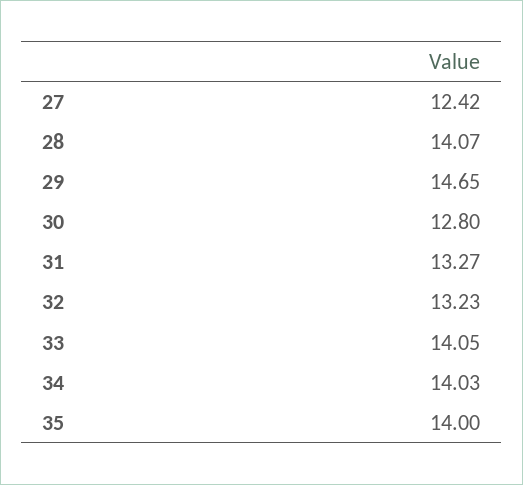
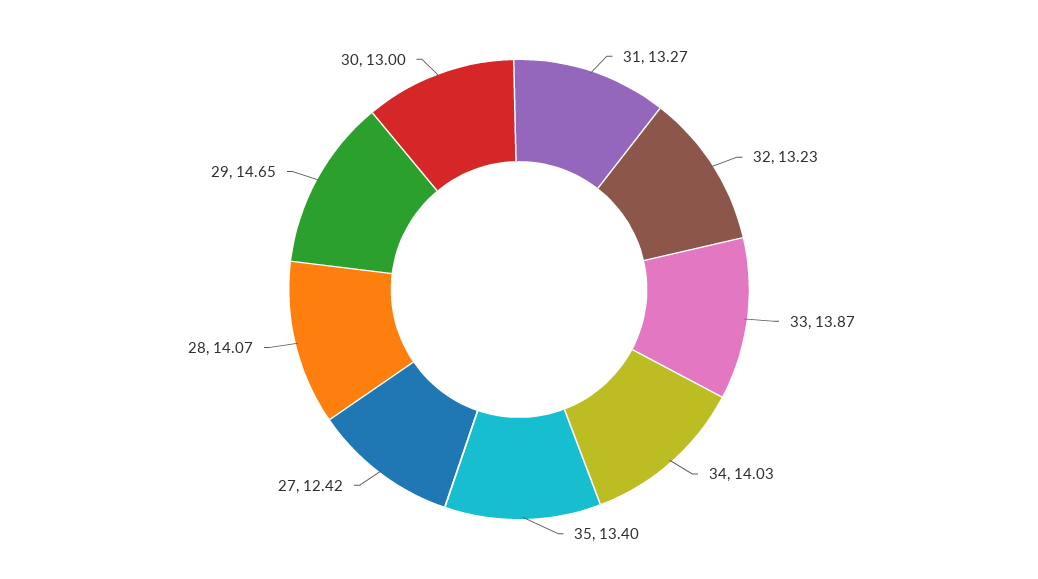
30: 12.8 -> 13
33: 14.05 -> 13.87
35: 14 -> 13.4

